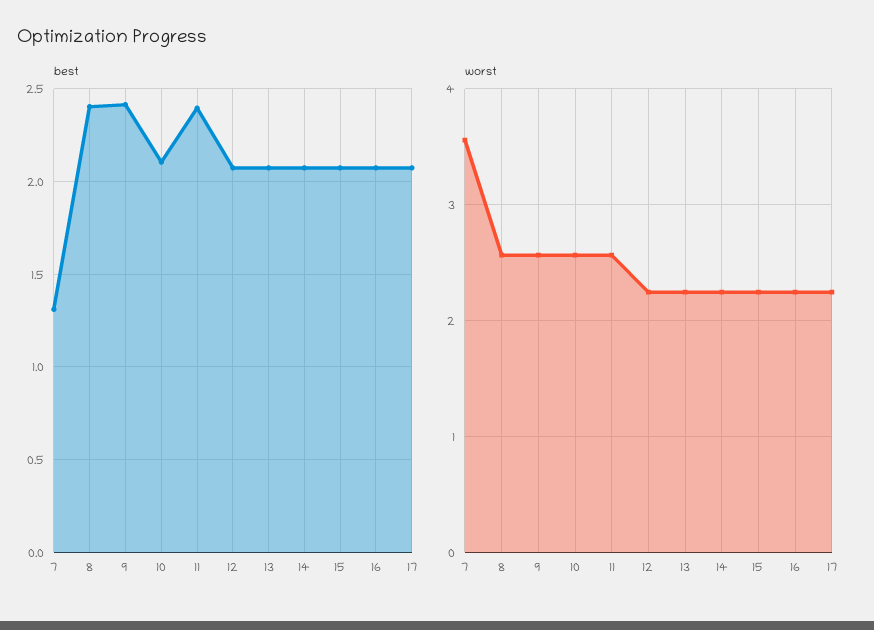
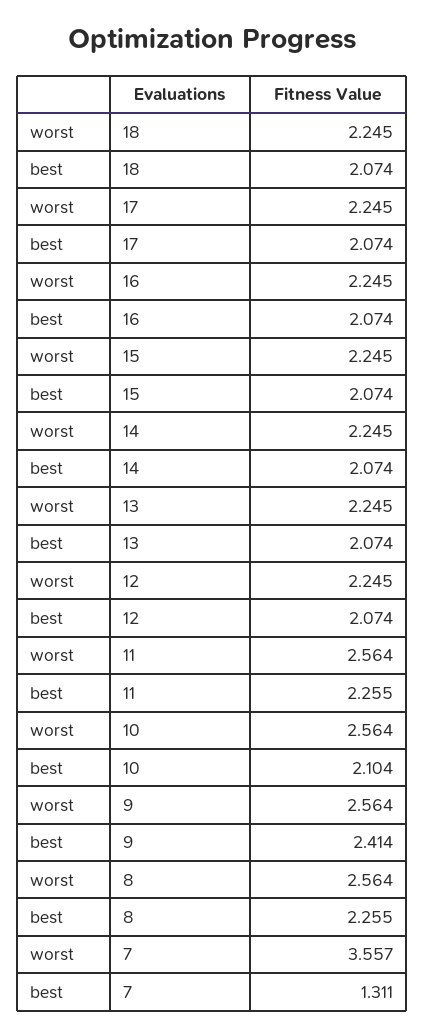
best, 8: 2.4 -> 2.255
best, 11: 2.4 -> 2.255
worst, 18: none -> 2.245
best, 18: none -> 2.074

